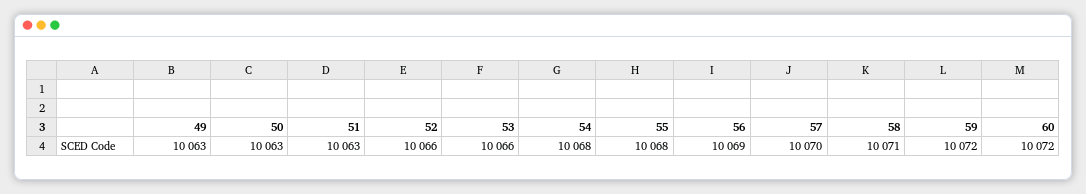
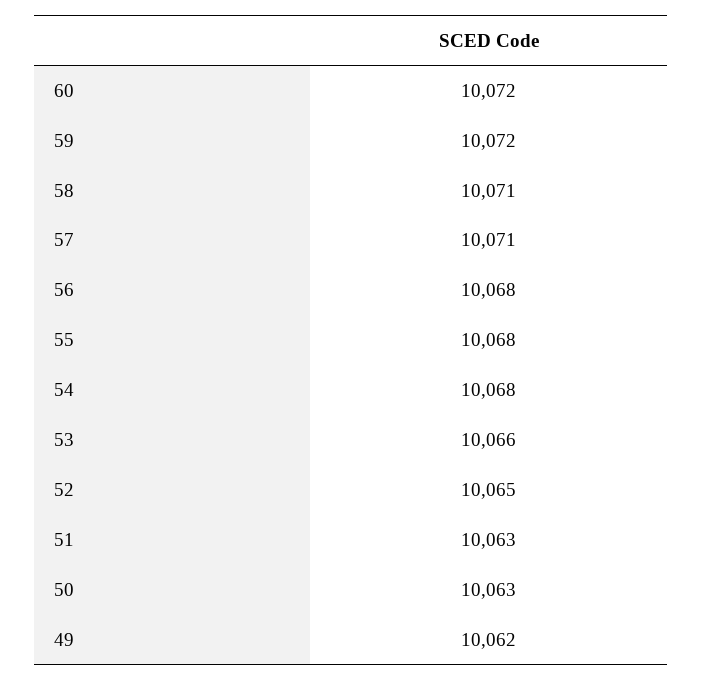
49: 10063 -> 10062
52: 10066 -> 10065
56: 10069 -> 10068
57: 10070 -> 10071

